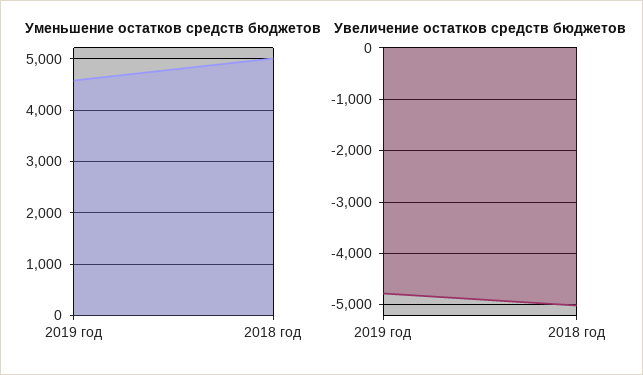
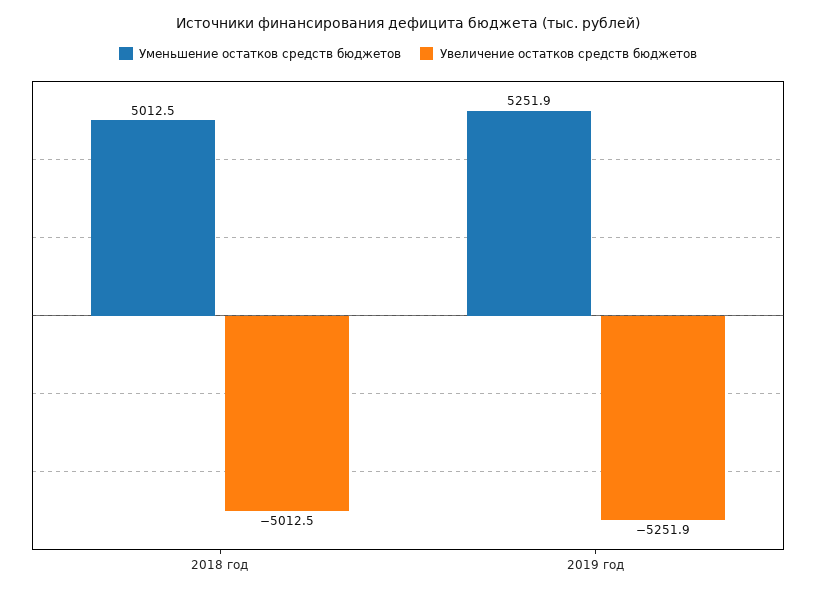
Уменьшение остатков средств бюджетов, 2019 год: 4600 -> 5251.9
Увеличение остатков средств бюджетов, 2019 год: -4800 -> -5251.9

